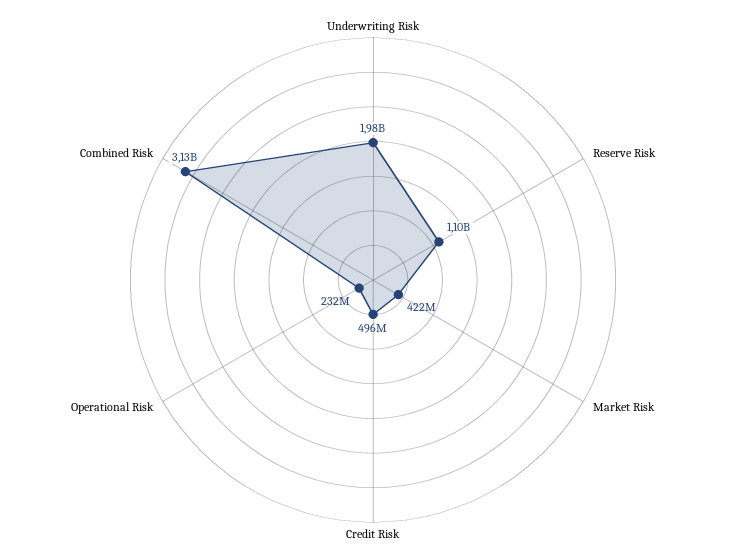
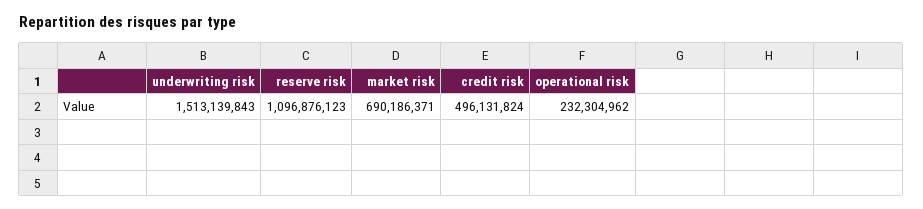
Underwriting Risk: 1980000000 -> 1513139843
Market Risk: 422000000 -> 690186371
Combined Risk: 3130000000 -> none

